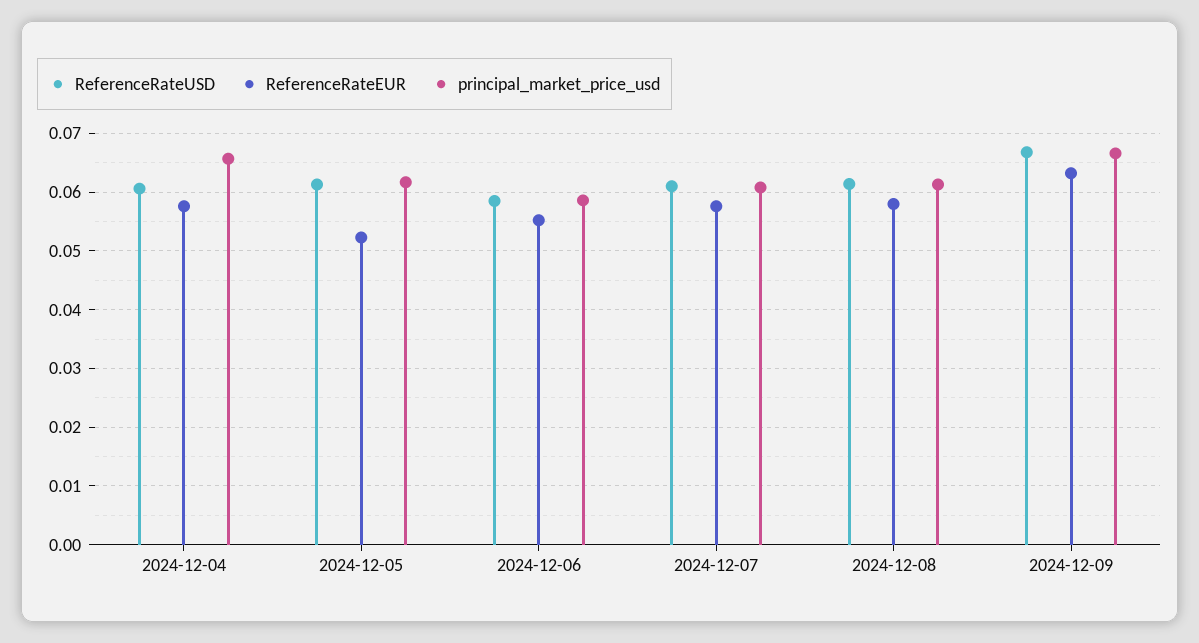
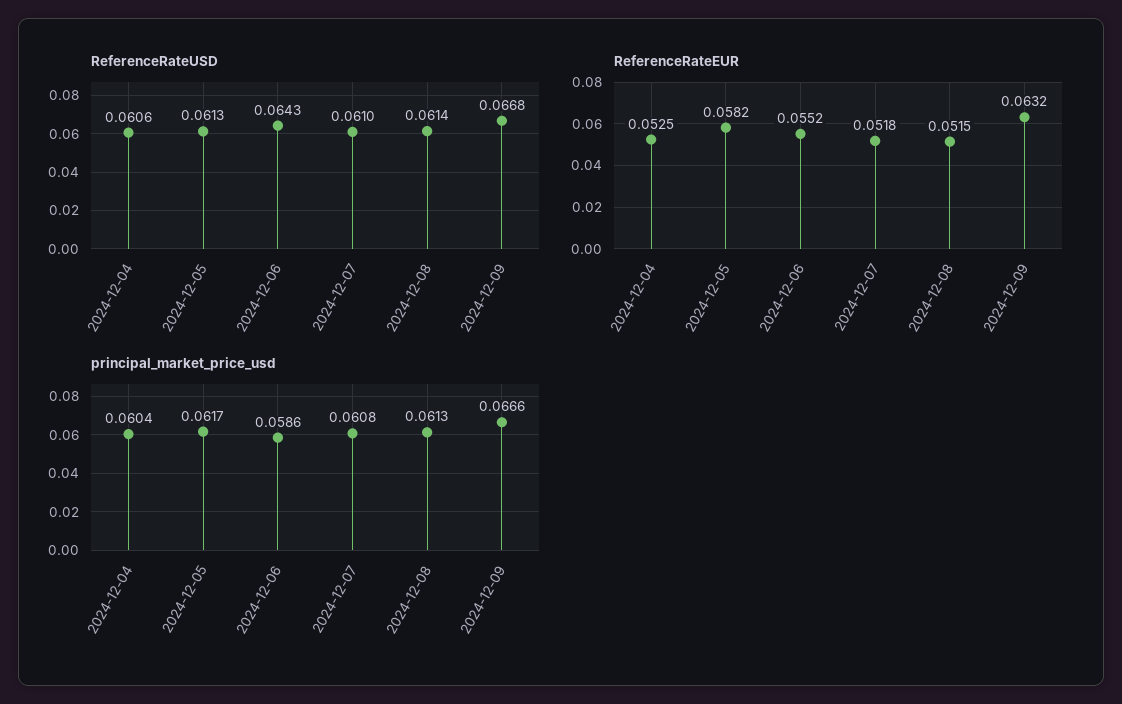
ReferenceRateEUR, 2024-12-04: 0.058 -> 0.0525
principal_market_price_usd, 2024-12-04: 0.066 -> 0.0604
ReferenceRateEUR, 2024-12-05: 0.052 -> 0.0582
ReferenceRateUSD, 2024-12-06: 0.058 -> 0.0643
ReferenceRateEUR, 2024-12-07: 0.058 -> 0.0518
ReferenceRateEUR, 2024-12-08: 0.058 -> 0.0515

